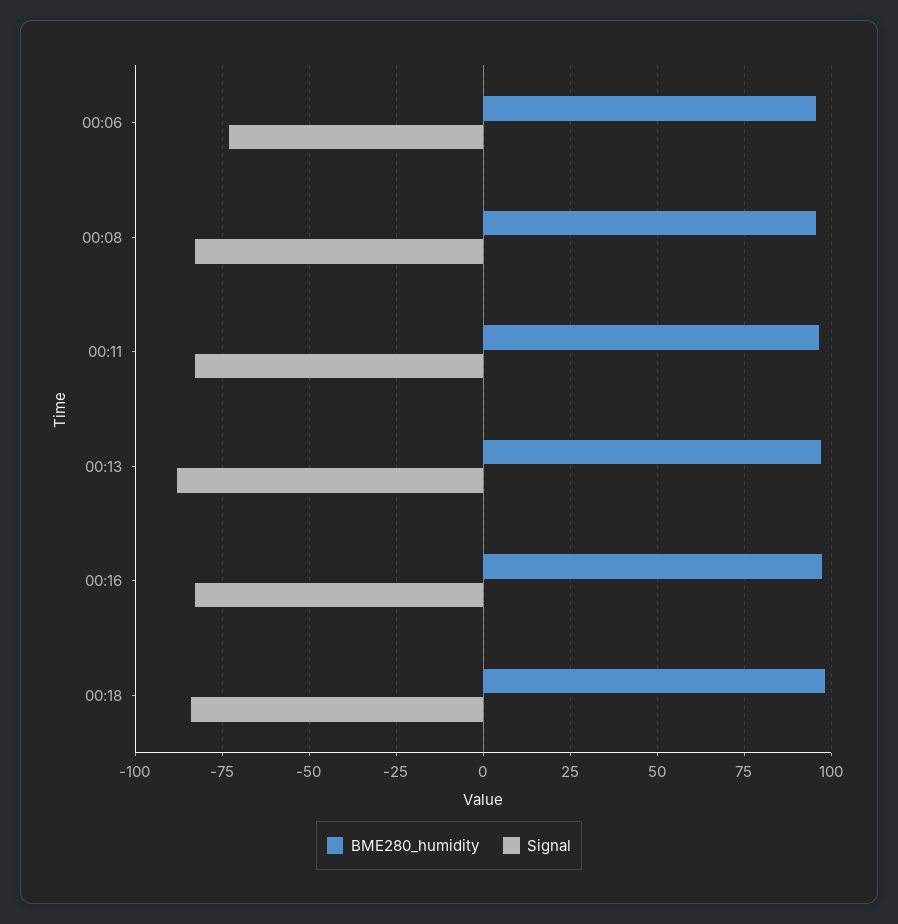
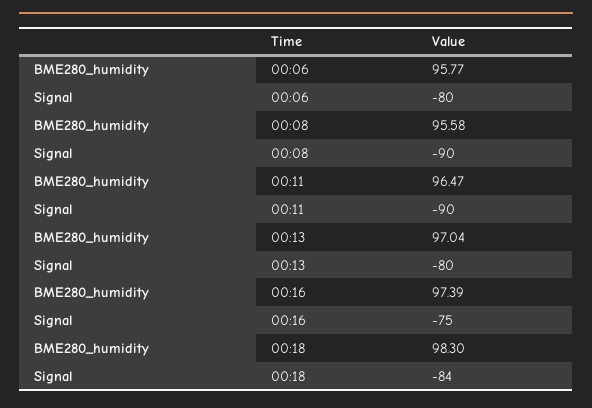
Signal, 00:06: -72.5 -> -80
Signal, 00:08: -82.5 -> -90
Signal, 00:11: -82.5 -> -90
Signal, 00:13: -87.5 -> -80
Signal, 00:16: -82.5 -> -75

